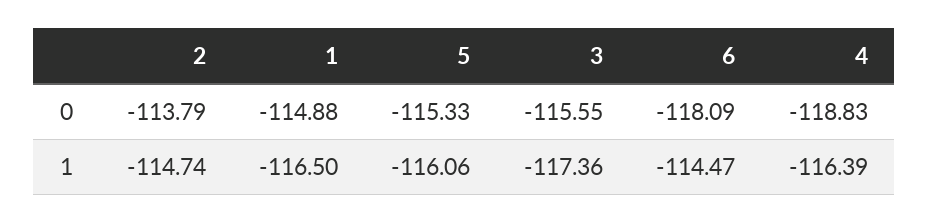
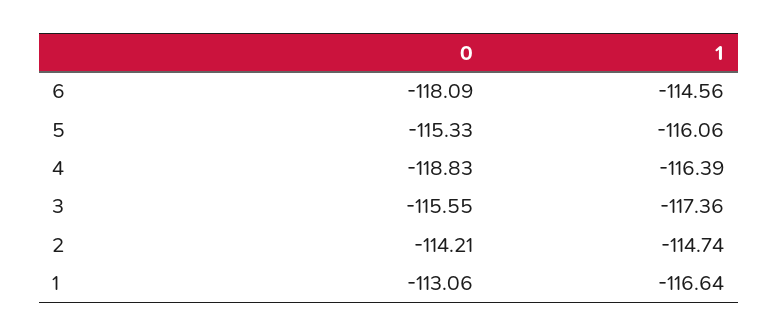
2, 0: -113.79 -> -114.21
1, 0: -114.88 -> -113.06
1, 1: -116.5 -> -116.64
6, 1: -114.47 -> -114.56

